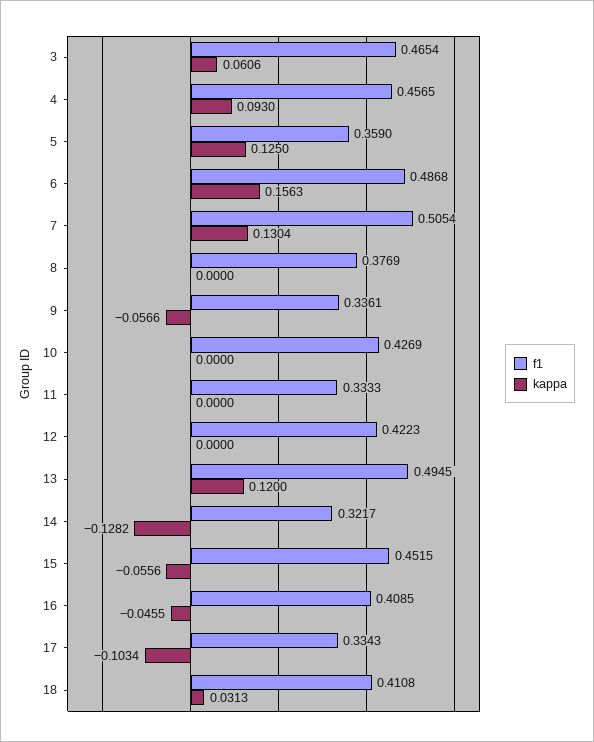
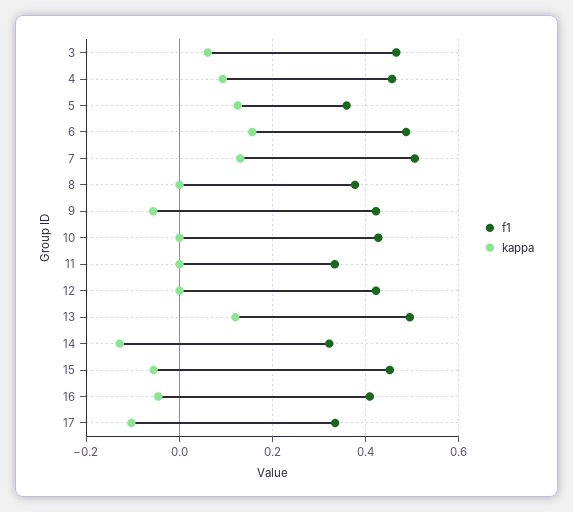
f1, 9: 0.3361 -> 0.42
f1, 18: 0.4108 -> none
kappa, 18: 0.0313 -> none

